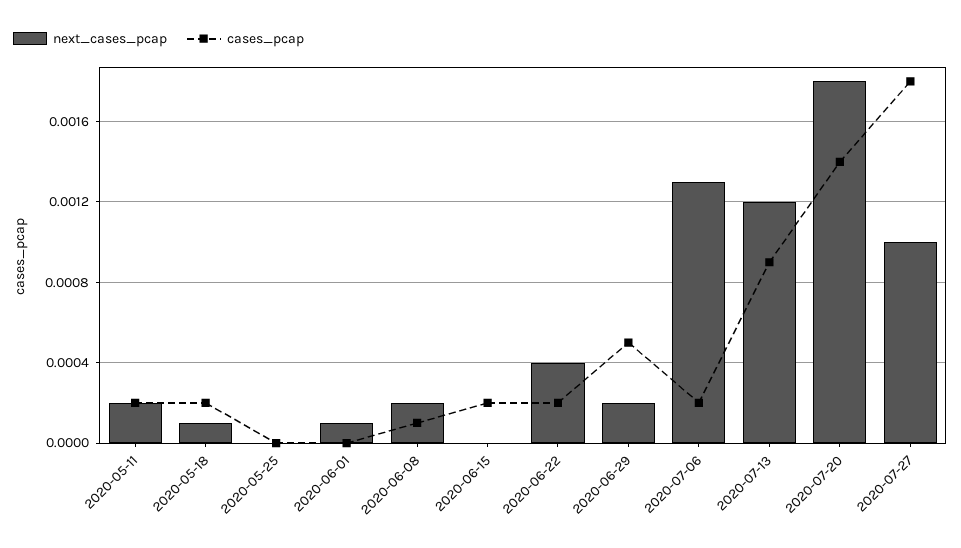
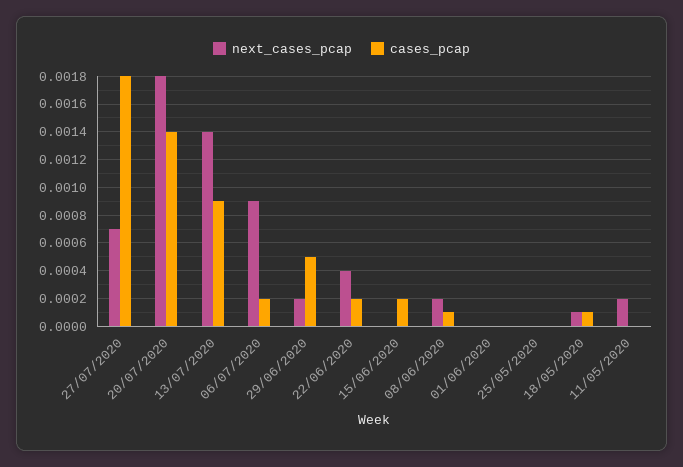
cases_pcap, 2020-05-11: 0.0002 -> 0
cases_pcap, 2020-05-18: 0.0002 -> 0.0001
next_cases_pcap, 2020-06-01: 0.0001 -> 0
next_cases_pcap, 2020-07-06: 0.0013 -> 0.0009
next_cases_pcap, 2020-07-13: 0.0012 -> 0.0014
next_cases_pcap, 2020-07-27: 0.001 -> 0.0007

